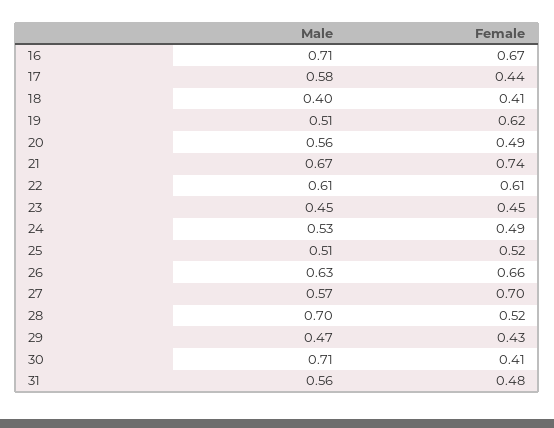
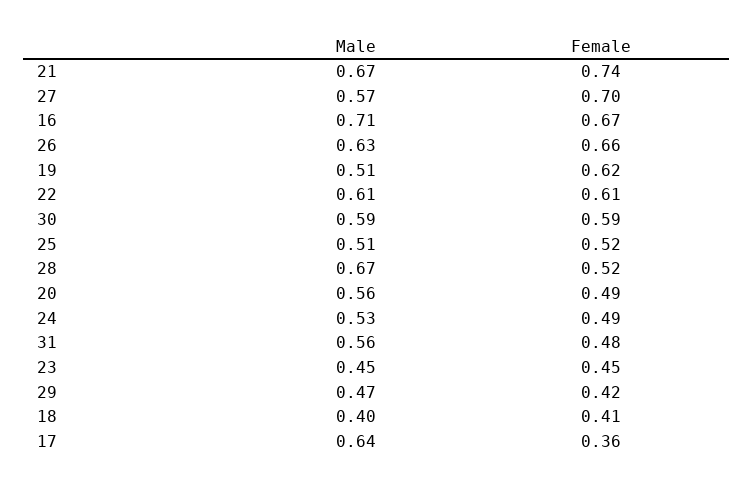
Male, 17: 0.58 -> 0.64
Female, 17: 0.44 -> 0.36
Male, 28: 0.7 -> 0.67
Female, 29: 0.43 -> 0.42
Male, 30: 0.71 -> 0.59
Female, 30: 0.41 -> 0.59

